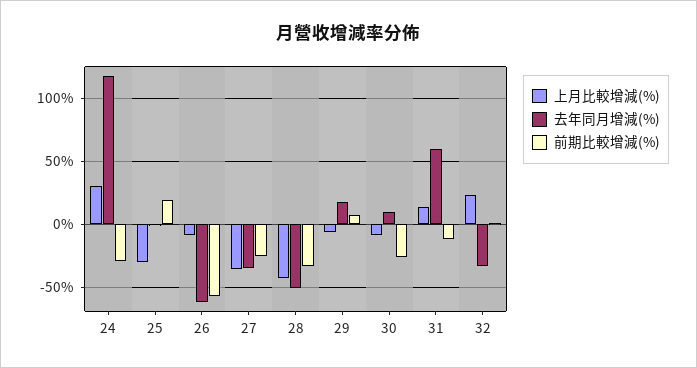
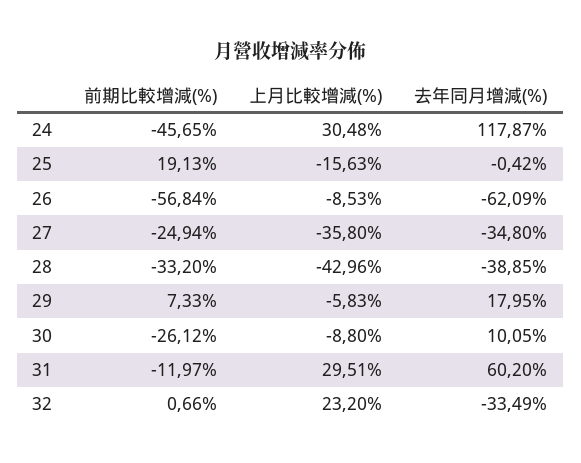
前期比較增減(%), 24: -30 -> -45.65
上月比較增減(%), 25: -30 -> -15.63
去年同月增減(%), 28: -50 -> -38.85
上月比較增減(%), 31: 15 -> 29.51

